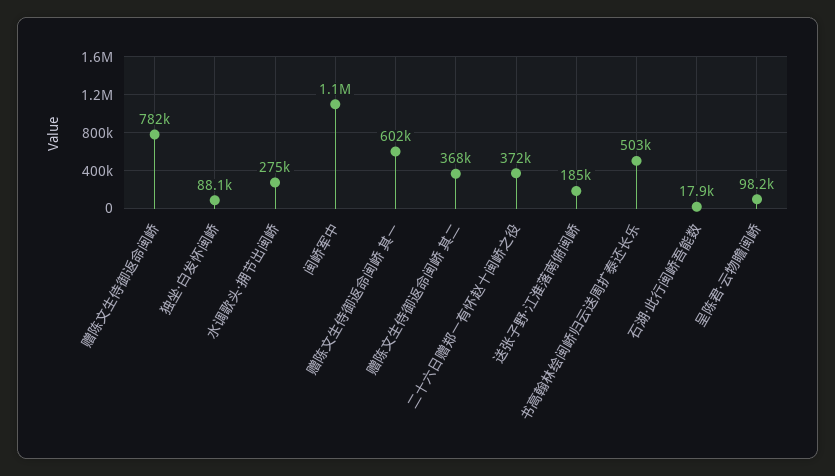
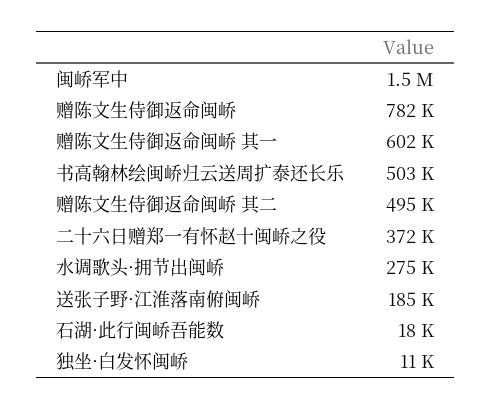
独坐·白发怀闽峤: 88100 -> 11000
闽峤军中: 1100000 -> 1500000
赠陈文生侍御返命闽峤 其二: 368000 -> 495000
呈陈君·云物瞻闽峤: 98200 -> none

